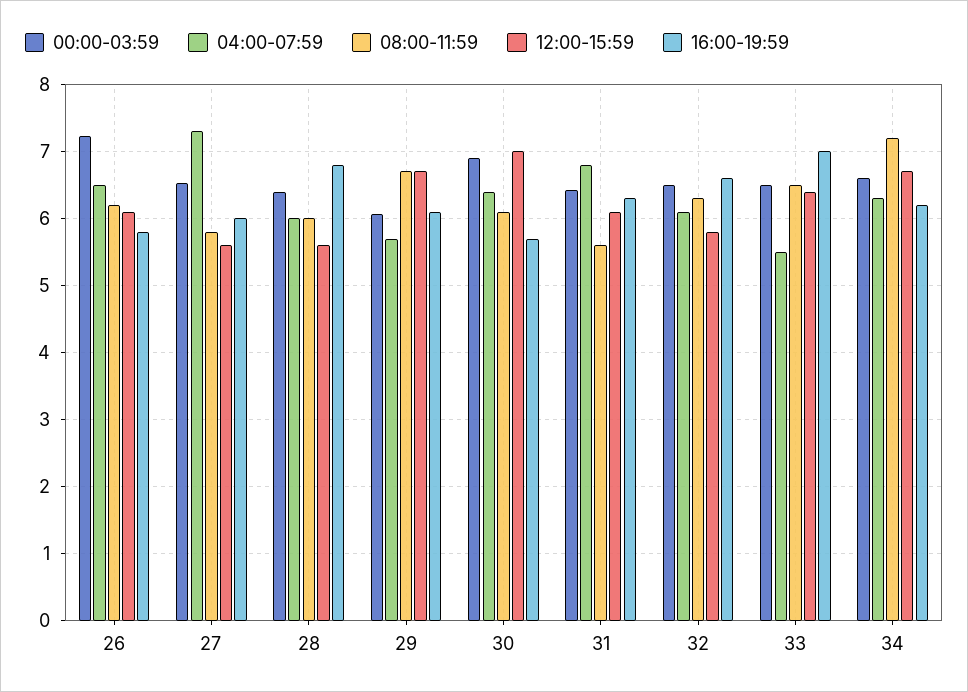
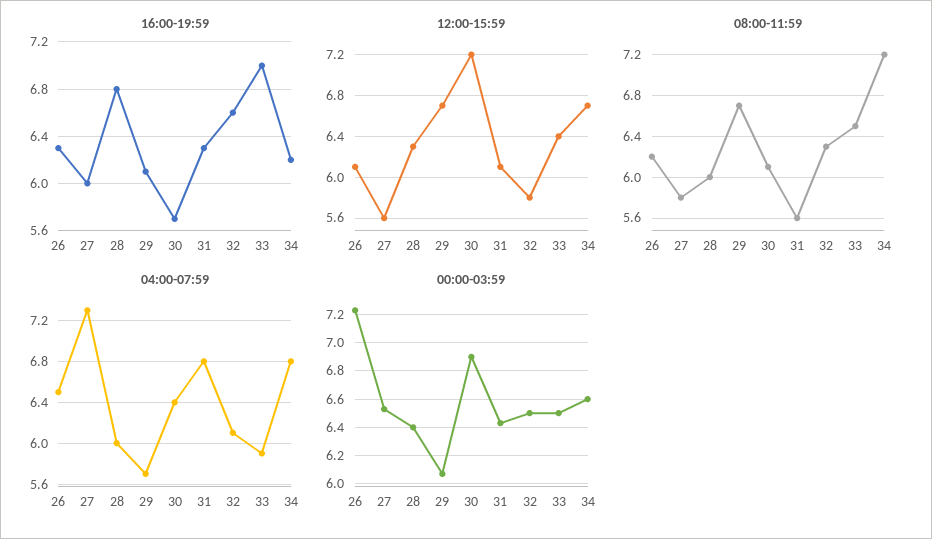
16:00-19:59, 26: 5.8 -> 6.3
12:00-15:59, 28: 5.6 -> 6.3
12:00-15:59, 30: 7 -> 7.2
04:00-07:59, 33: 5.5 -> 5.9
04:00-07:59, 34: 6.3 -> 6.8

